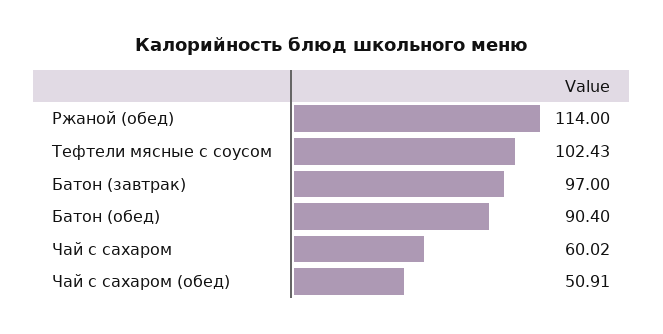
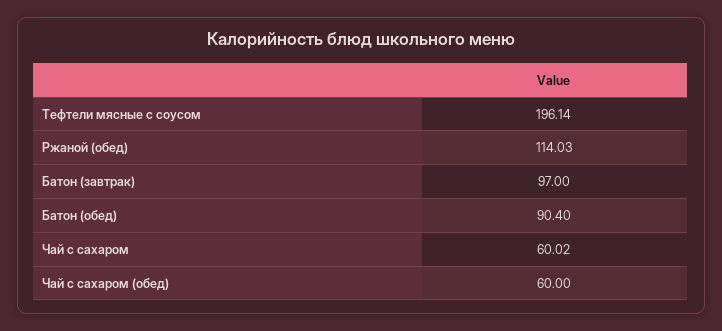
Ржаной (обед): 114 -> 114.03
Тефтели мясные с соусом: 102.43 -> 196.14
Чай с сахаром (обед): 50.91 -> 60

